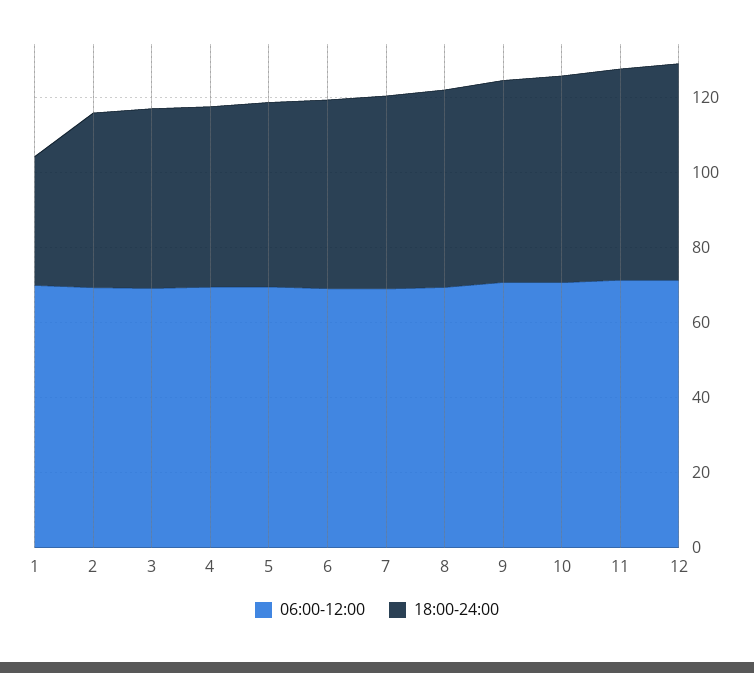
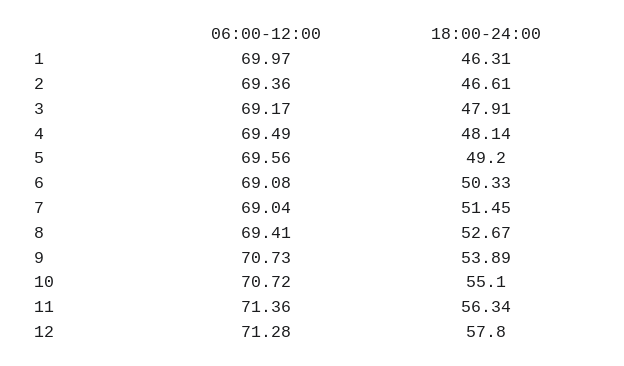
18:00-24:00, 1: 35 -> 46.31

